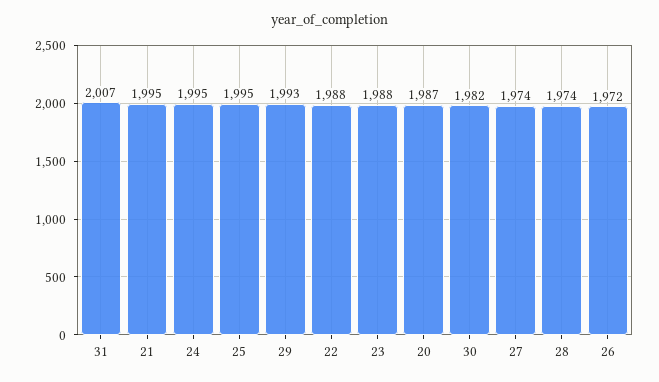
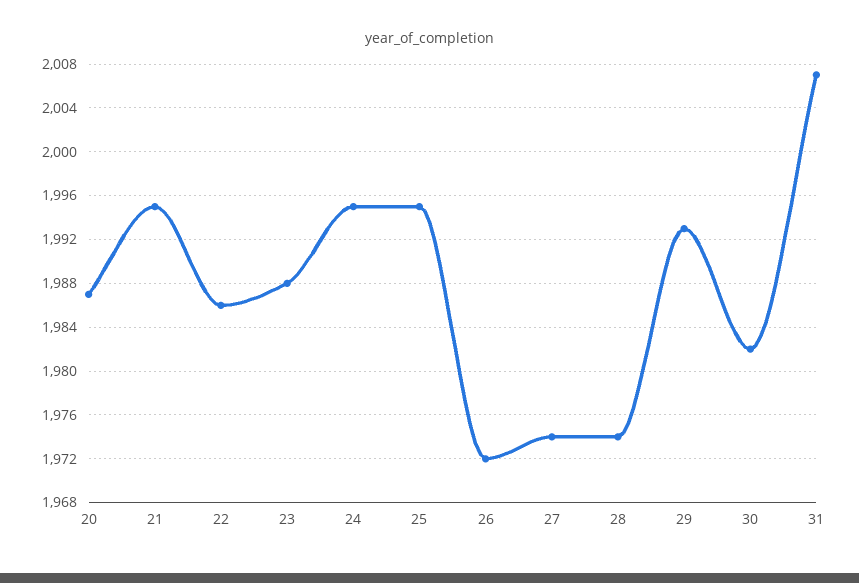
22: 1988 -> 1986

